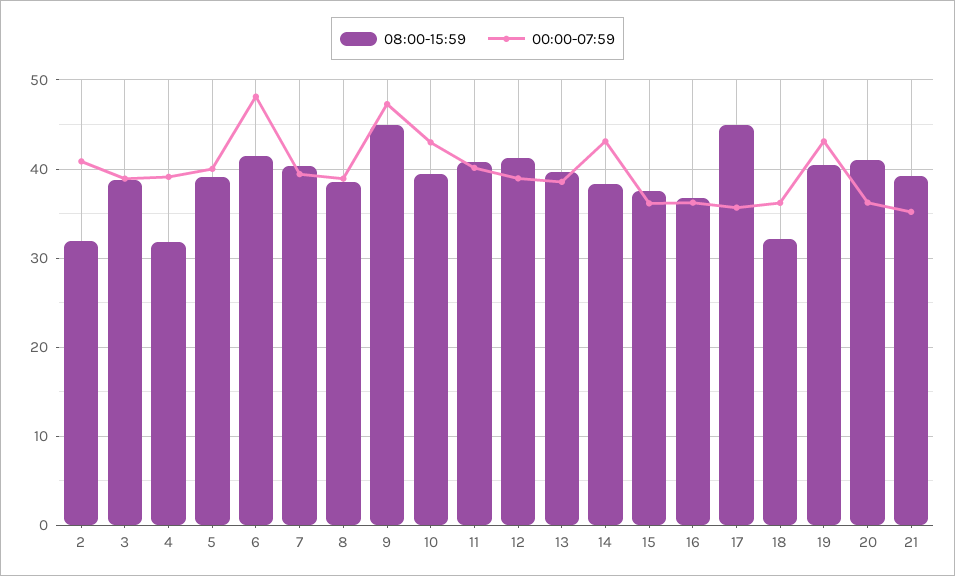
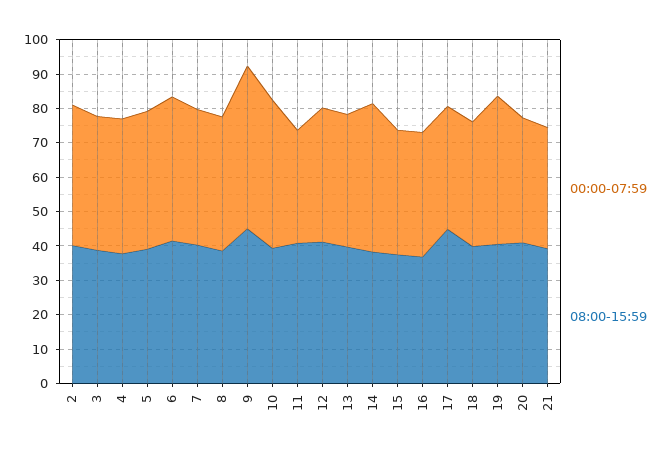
08:00-15:59, 2: 32 -> 40
08:00-15:59, 4: 32 -> 37.5
00:00-07:59, 6: 48 -> 42.5
00:00-07:59, 11: 40 -> 32.5
08:00-15:59, 18: 32 -> 40

